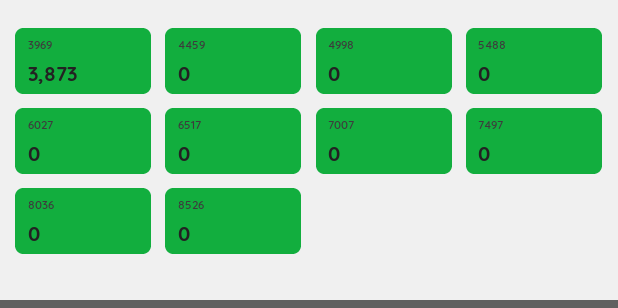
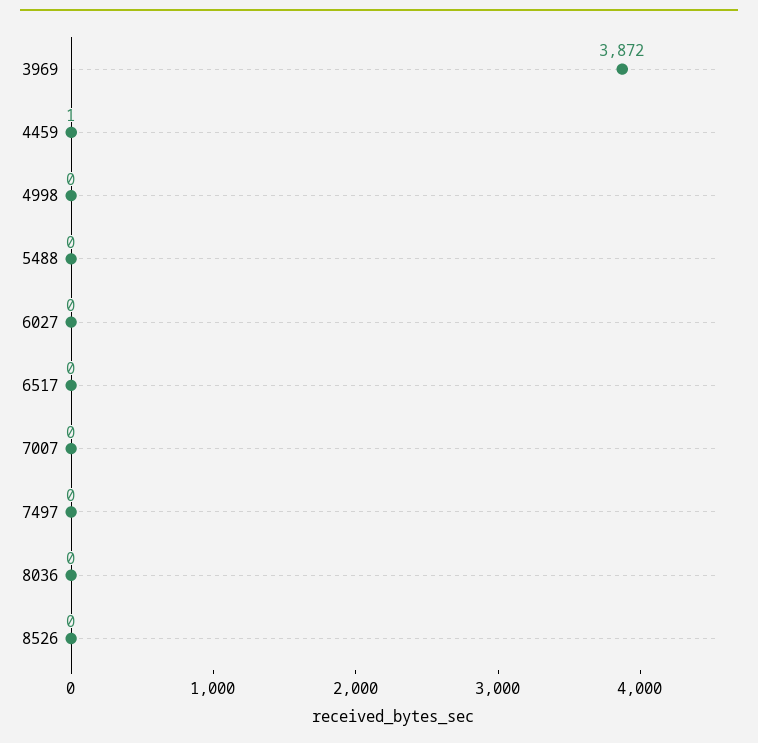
3969: 3873 -> 3872
4459: 0 -> 1

